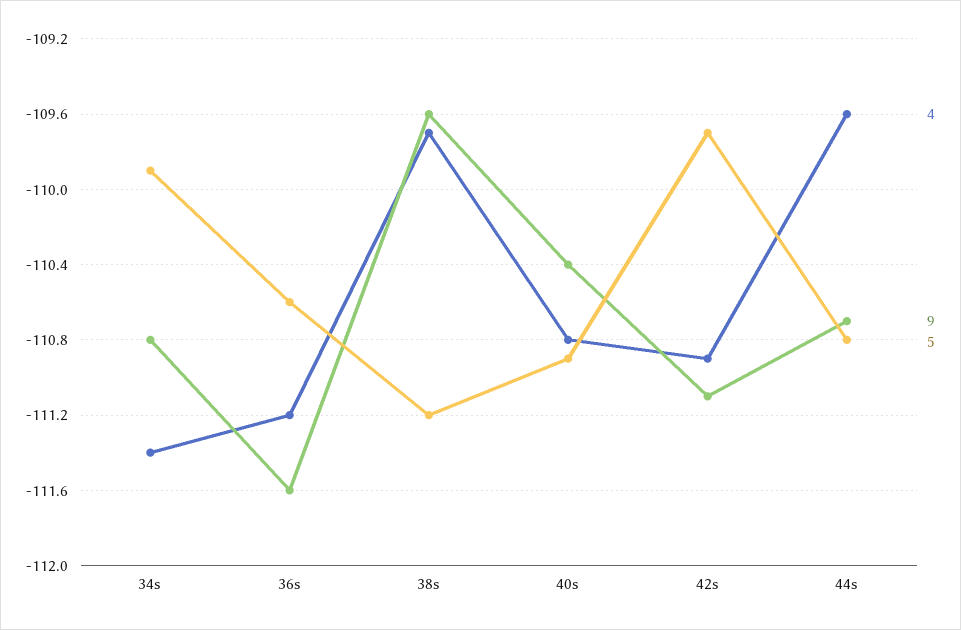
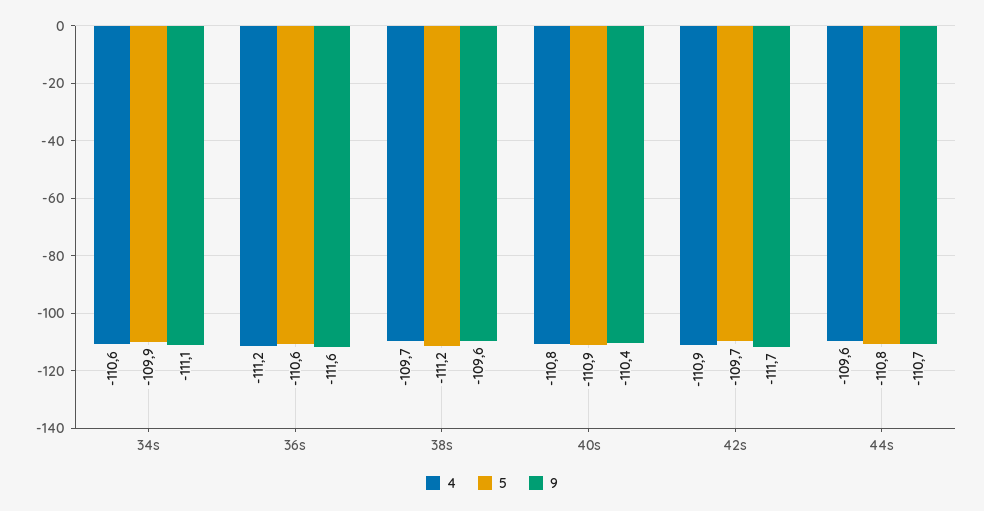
4, 34s: -111.4 -> -110.6
9, 34s: -110.8 -> -111.1
9, 42s: -111.1 -> -111.7

